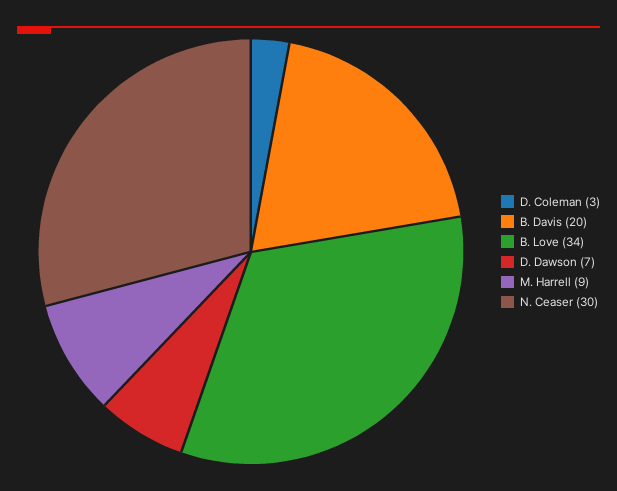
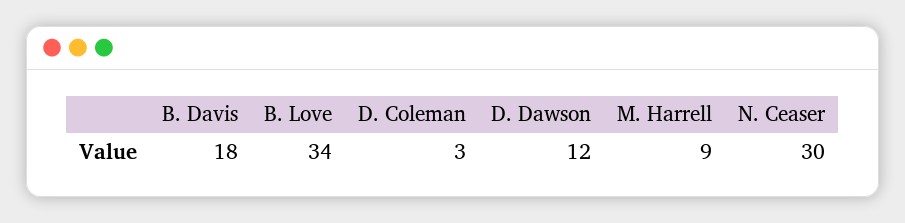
B. Davis: 20 -> 18
D. Dawson: 7 -> 12

